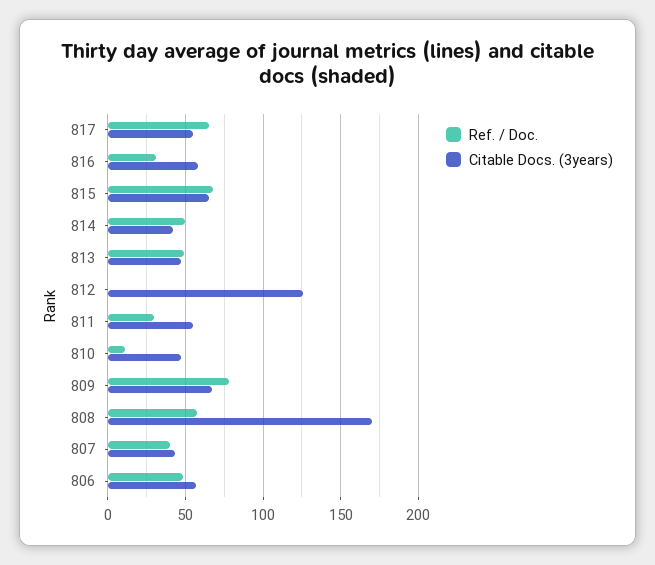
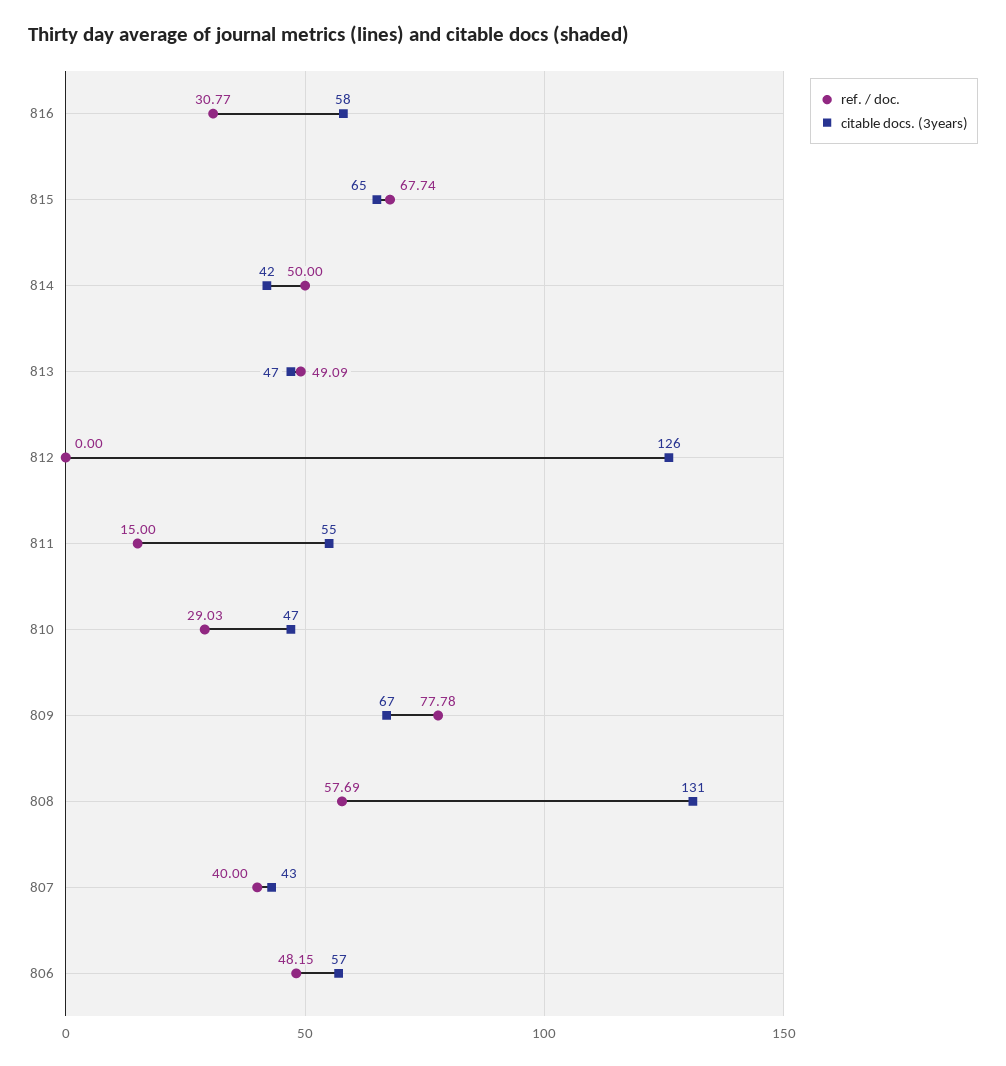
Ref. / Doc., 817: 65 -> none
Citable Docs. (3years), 817: 55 -> none
Ref. / Doc., 811: 30 -> 15
Ref. / Doc., 810: 10 -> 29.03
Citable Docs. (3years), 808: 170 -> 131

